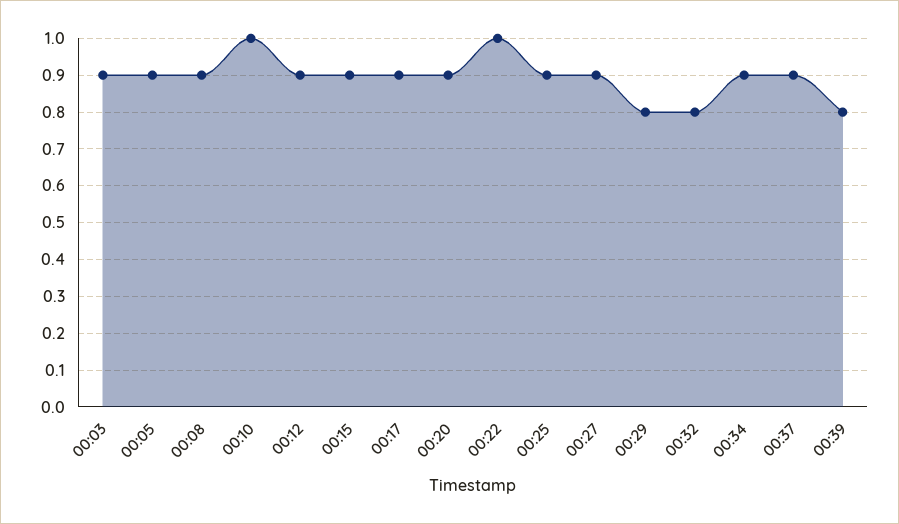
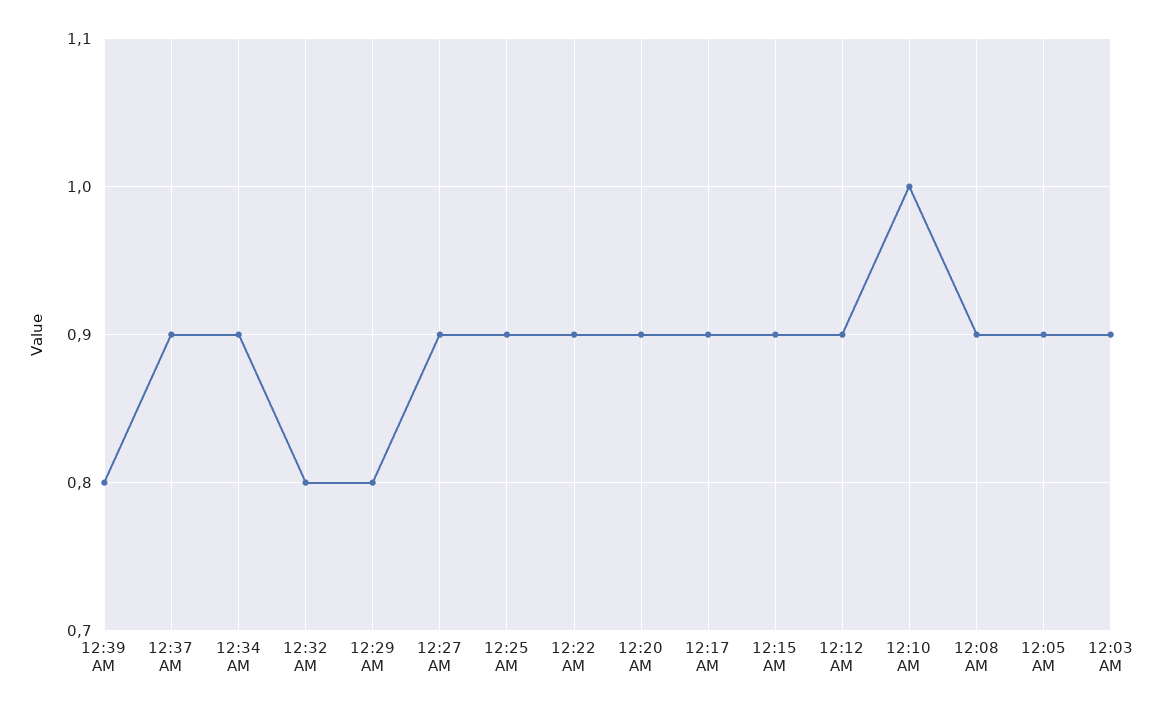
00:22: 1 -> 0.9

